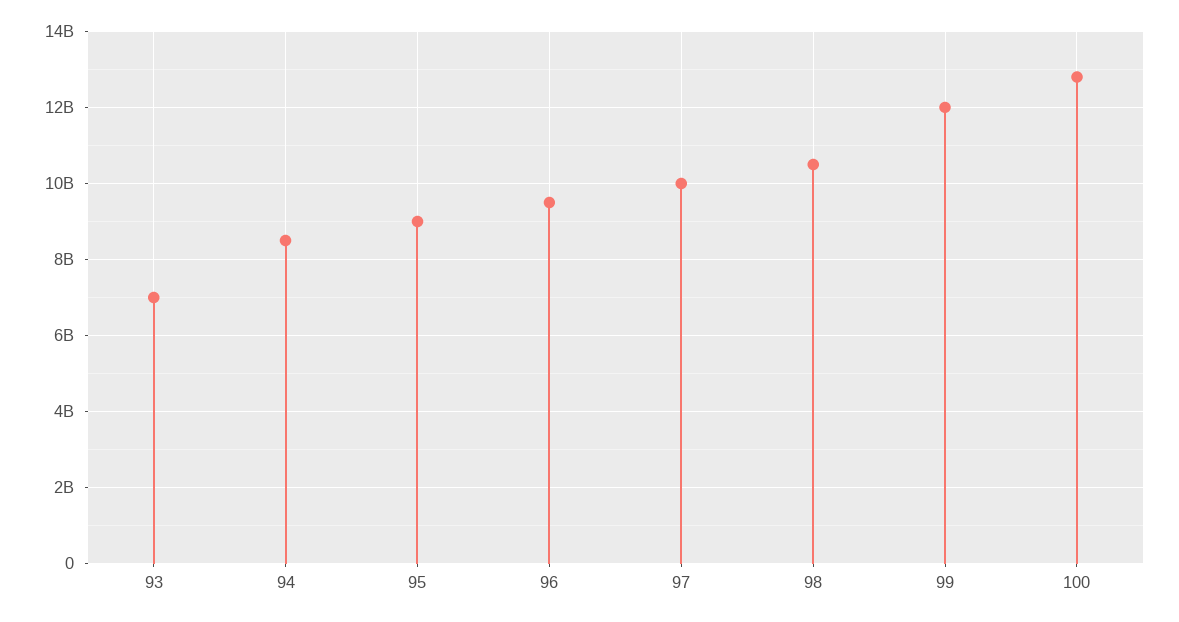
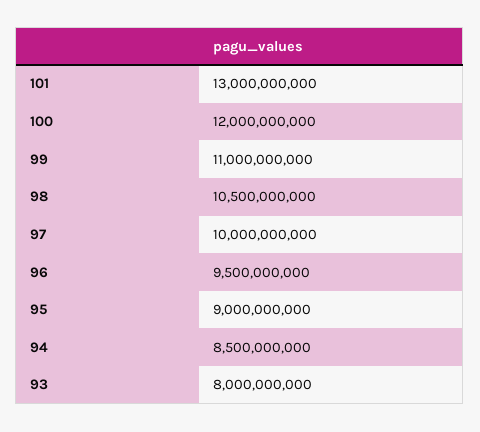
93: 7000000000 -> 8000000000
99: 12000000000 -> 11000000000
100: 12800000000 -> 12000000000
101: none -> 13000000000

